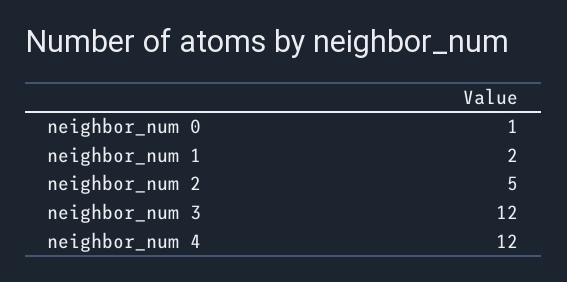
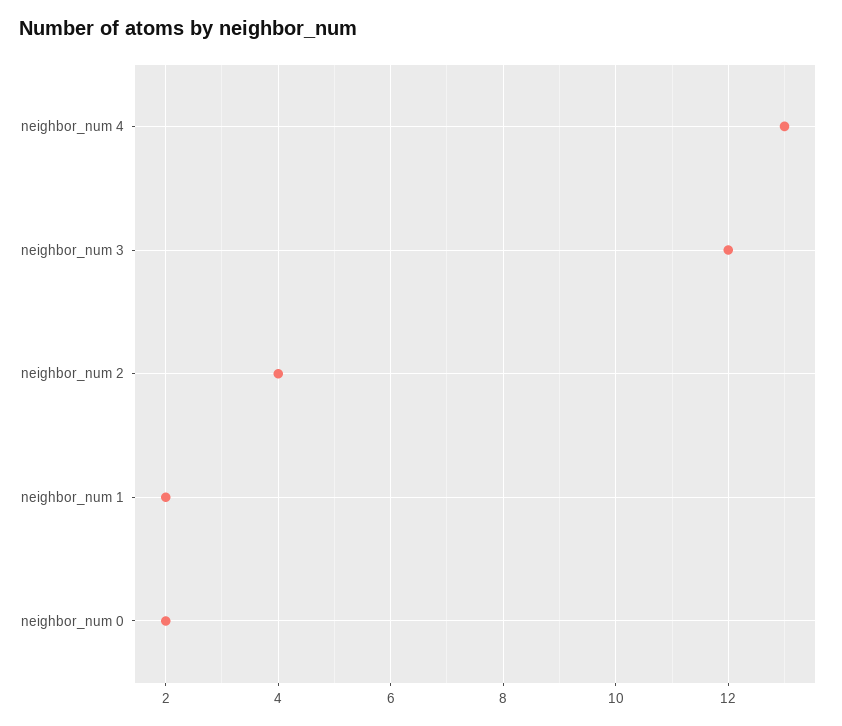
neighbor_num 0: 1 -> 2
neighbor_num 2: 5 -> 4
neighbor_num 4: 12 -> 13

